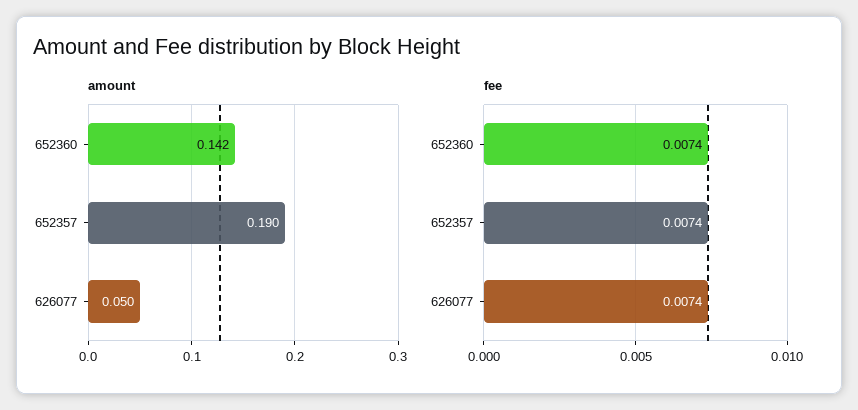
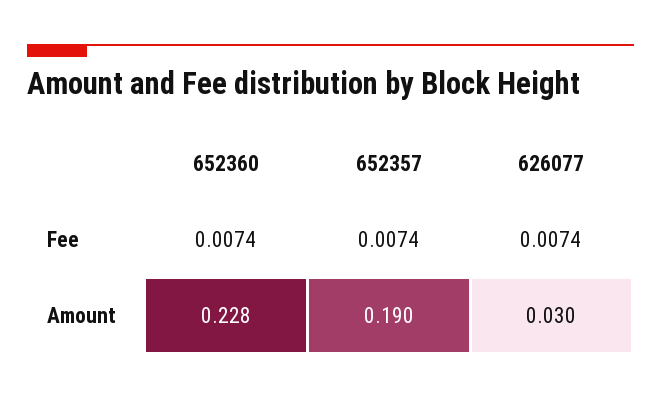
amount, 652360: 0.142 -> 0.228
amount, 626077: 0.05 -> 0.03

